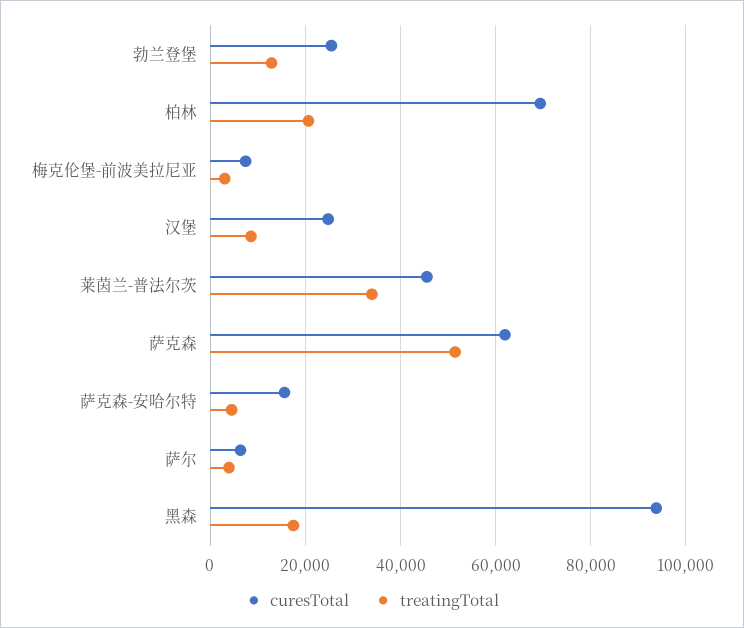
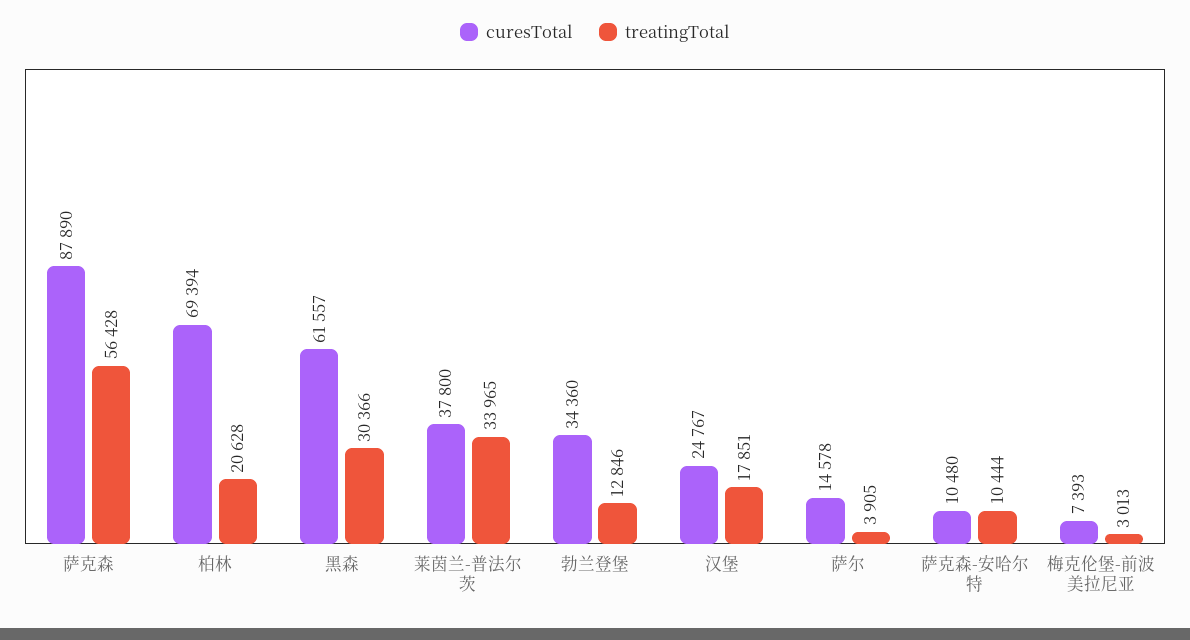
curesTotal, 勃兰登堡: 26000 -> 34360
treatingTotal, 汉堡: 8000 -> 17851
curesTotal, 莱茵兰-普法尔茨: 46000 -> 37800
curesTotal, 萨克森: 62000 -> 87890
treatingTotal, 萨克森: 52000 -> 56428
curesTotal, 萨克森-安哈尔特: 16000 -> 10480
treatingTotal, 萨克森-安哈尔特: 4000 -> 10444
curesTotal, 萨尔: 6000 -> 14578
curesTotal, 黑森: 94000 -> 61557
treatingTotal, 黑森: 18000 -> 30366

